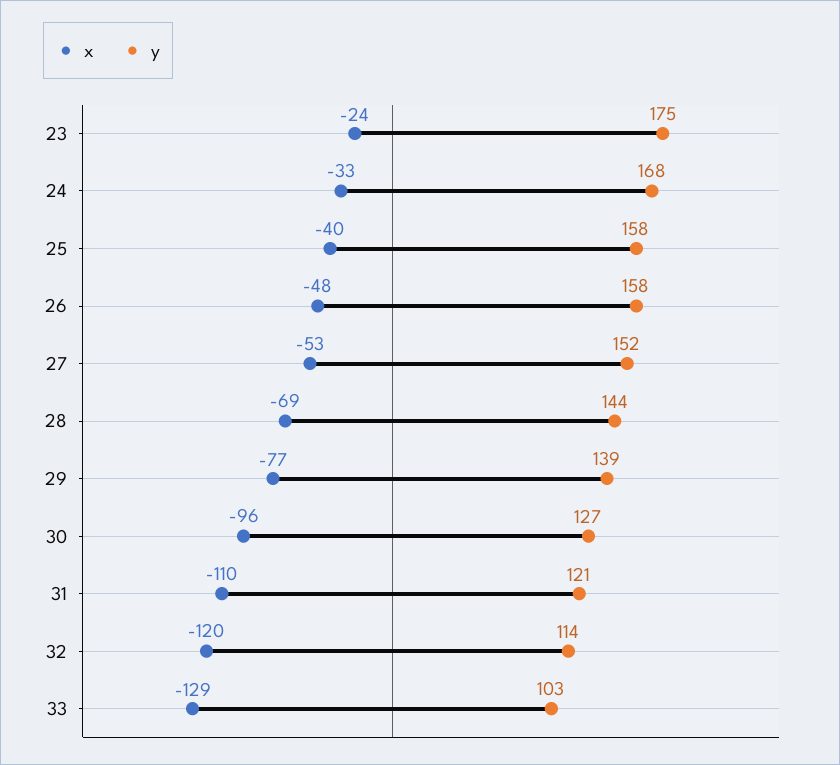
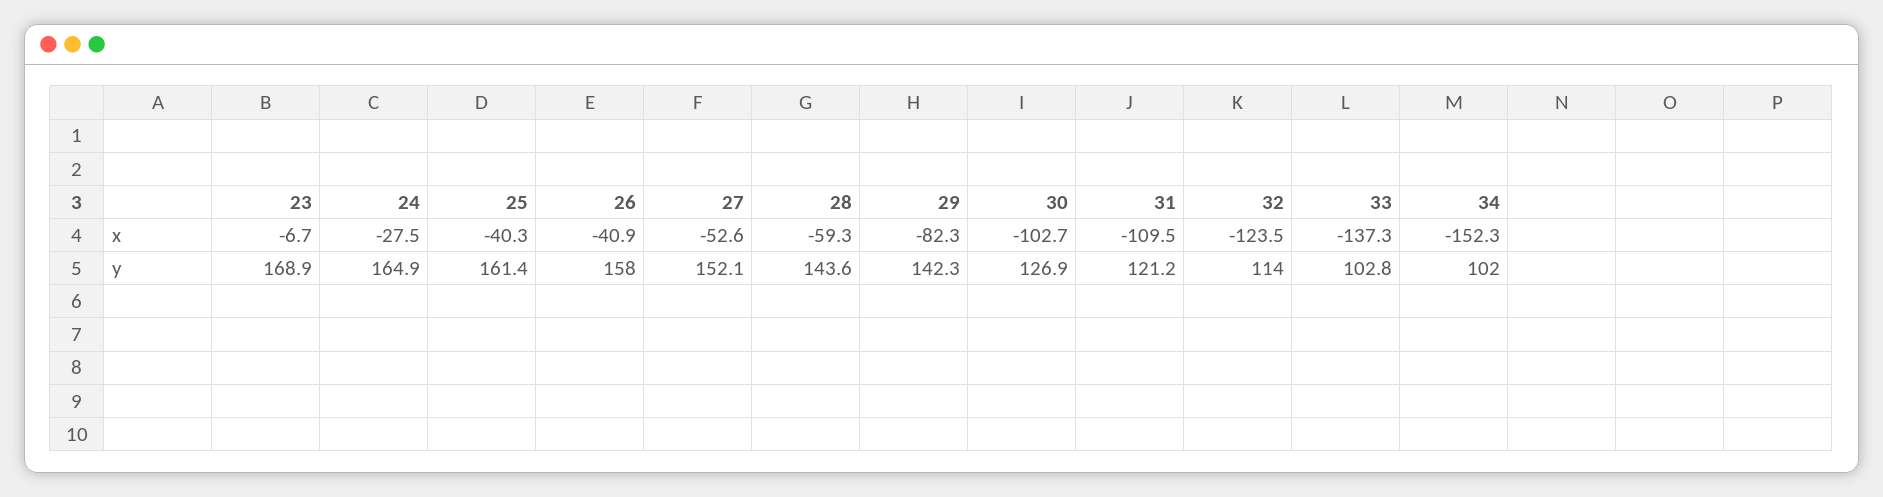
x, 23: -24 -> -6.7
y, 23: 175 -> 168.9
x, 24: -33 -> -27.5
y, 24: 168 -> 164.9
y, 25: 158 -> 161.4
x, 26: -48 -> -40.9
x, 28: -69 -> -59.3
x, 29: -77 -> -82.3
y, 29: 139 -> 142.3
x, 30: -96 -> -102.7
x, 32: -120 -> -123.5
x, 33: -129 -> -137.3
x, 34: none -> -152.3
y, 34: none -> 102

